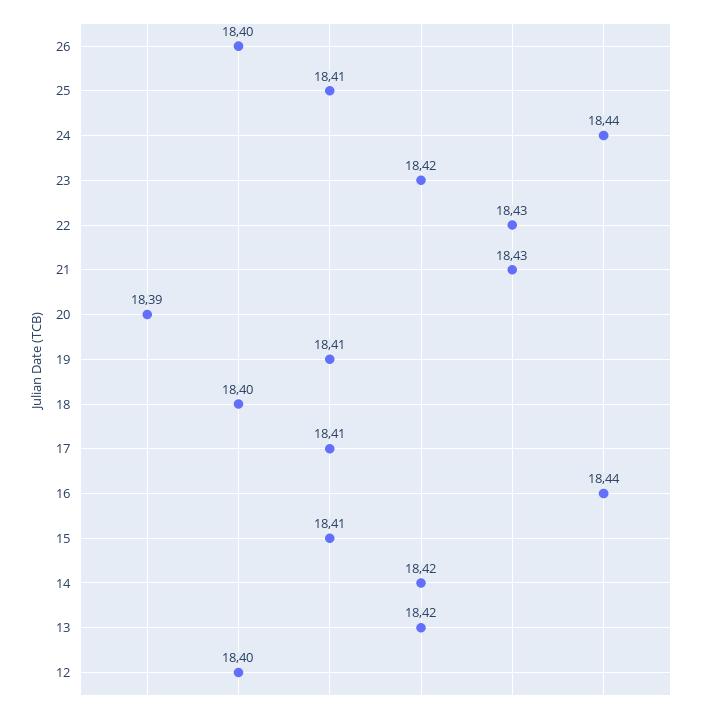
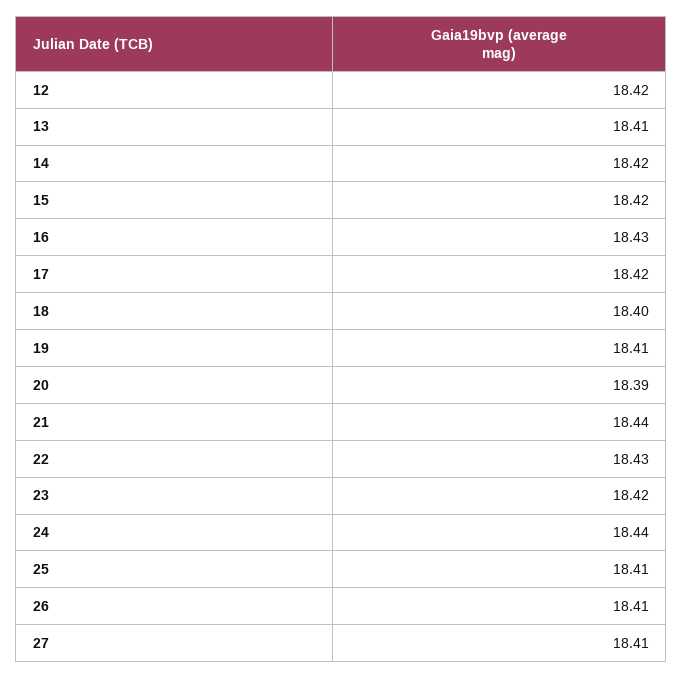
26: 18.4 -> 18.41
21: 18.43 -> 18.44
17: 18.41 -> 18.42
16: 18.44 -> 18.43
15: 18.41 -> 18.42
13: 18.42 -> 18.41
12: 18.4 -> 18.42
27: none -> 18.41

